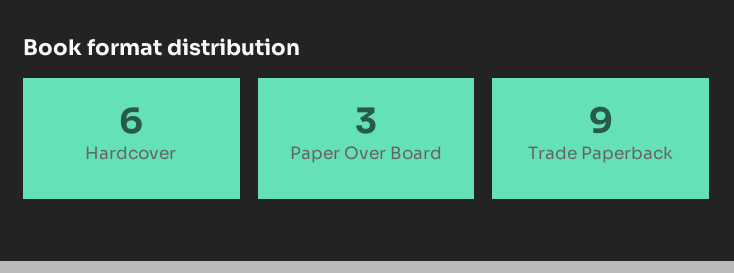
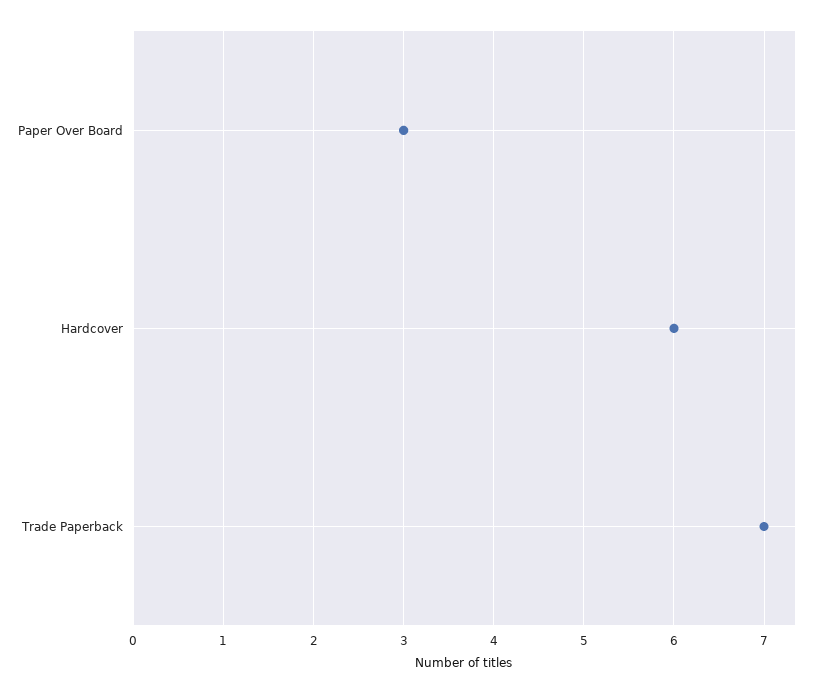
Trade Paperback: 9 -> 7

